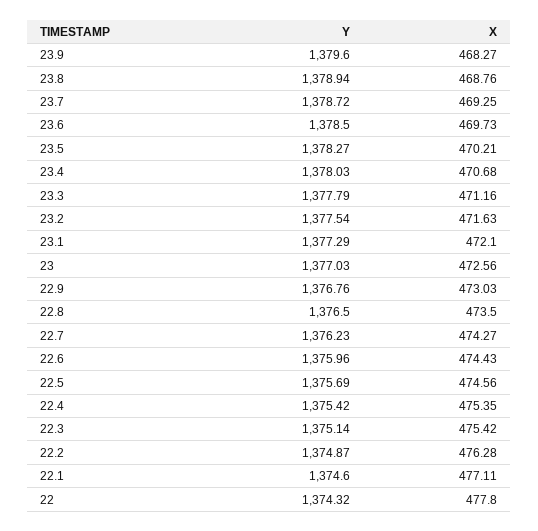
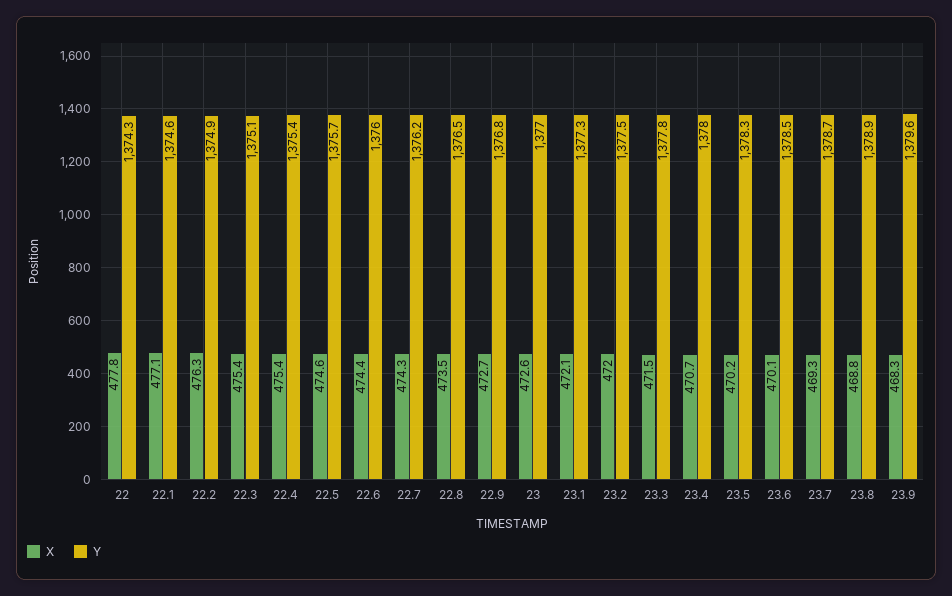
X, 23.6: 469.73 -> 470.1
X, 23.3: 471.16 -> 471.5
X, 23.2: 471.63 -> 472
X, 22.9: 473.03 -> 472.7

